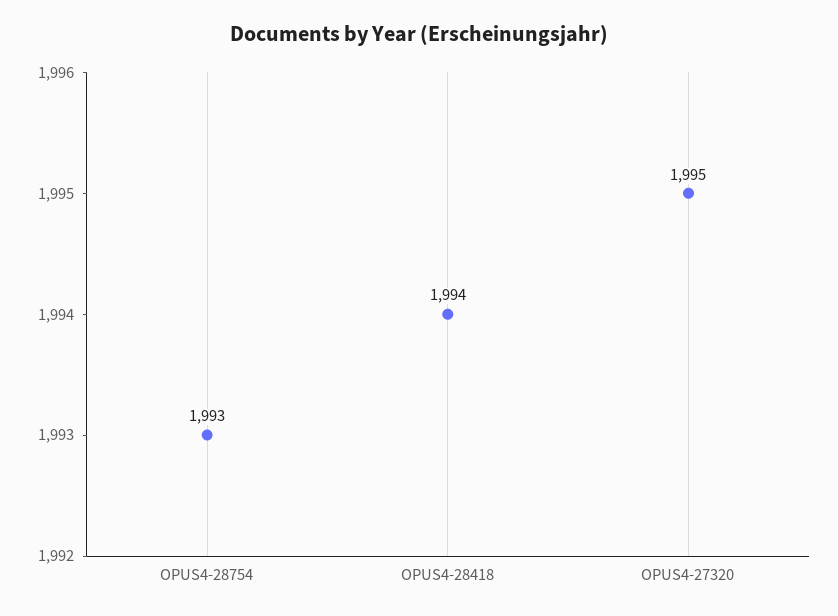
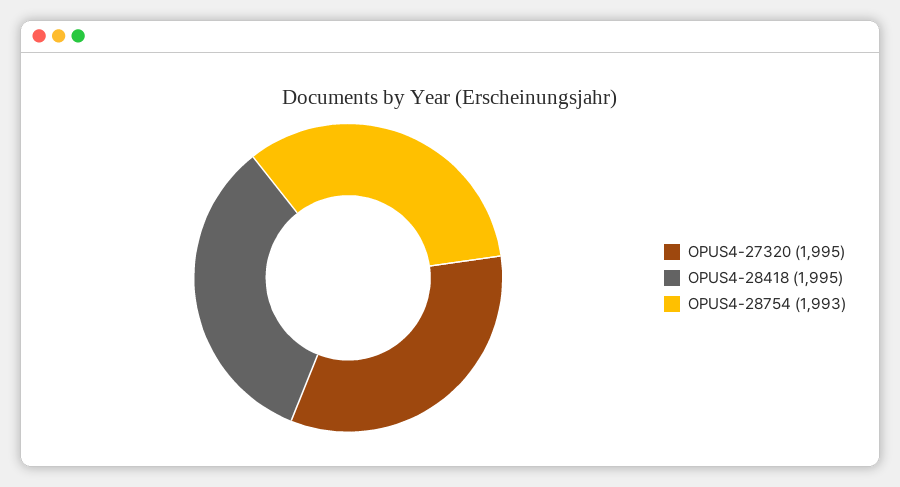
OPUS4-28418: 1994 -> 1995

